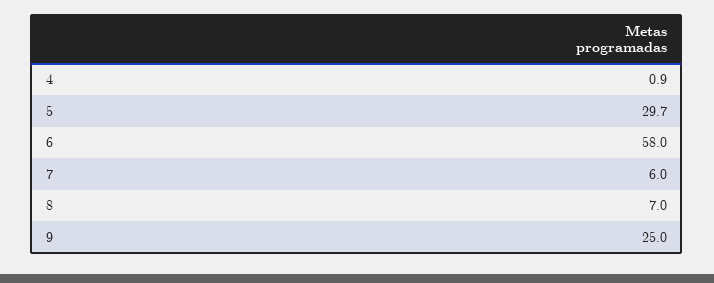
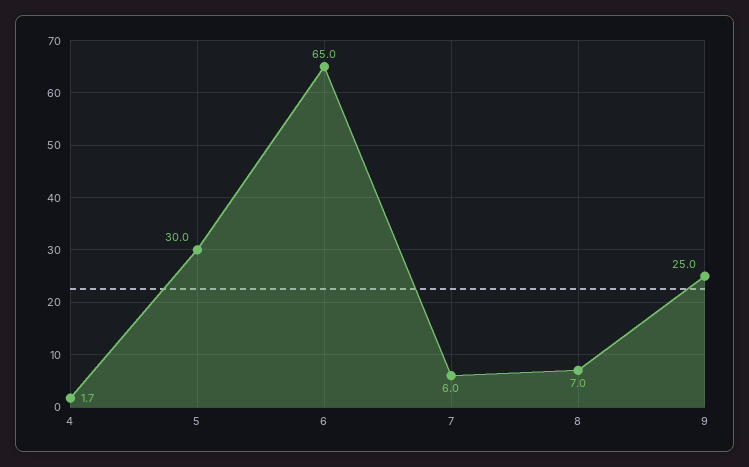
4: 0.9 -> 1.7
5: 29.7 -> 30
6: 58 -> 65

